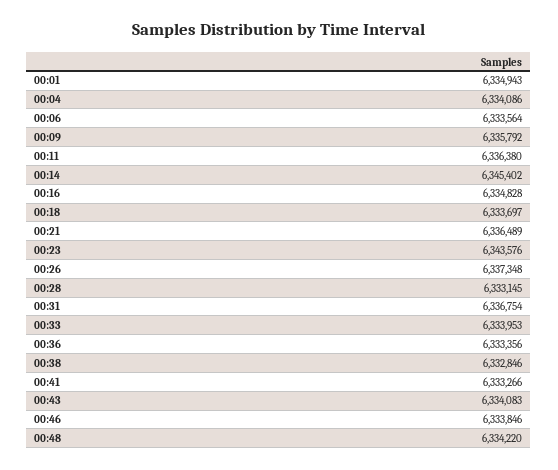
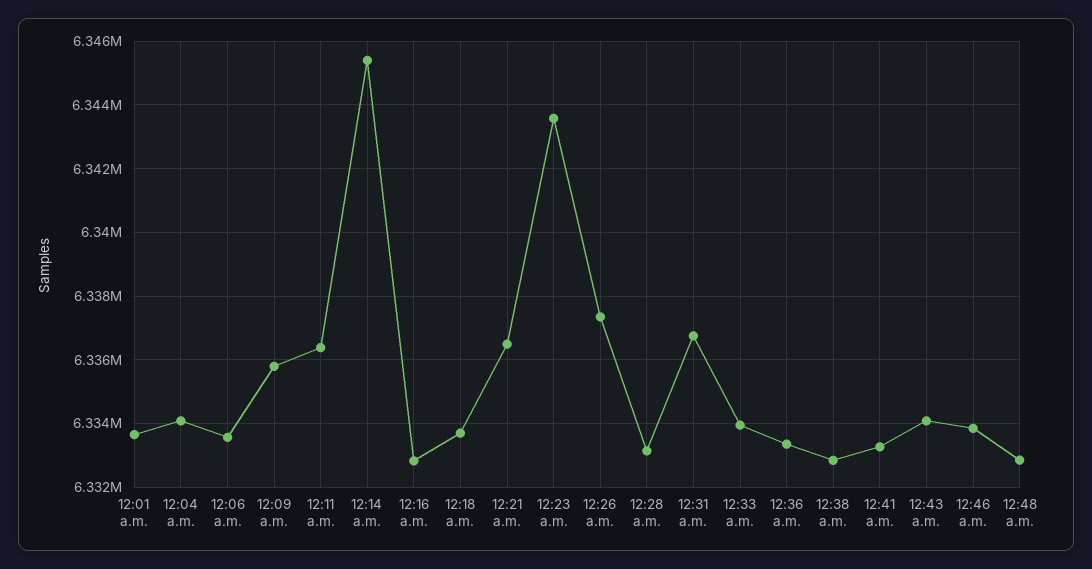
00:01: 6334943 -> 6333600
00:16: 6334828 -> 6332800
00:48: 6334220 -> 6332800

